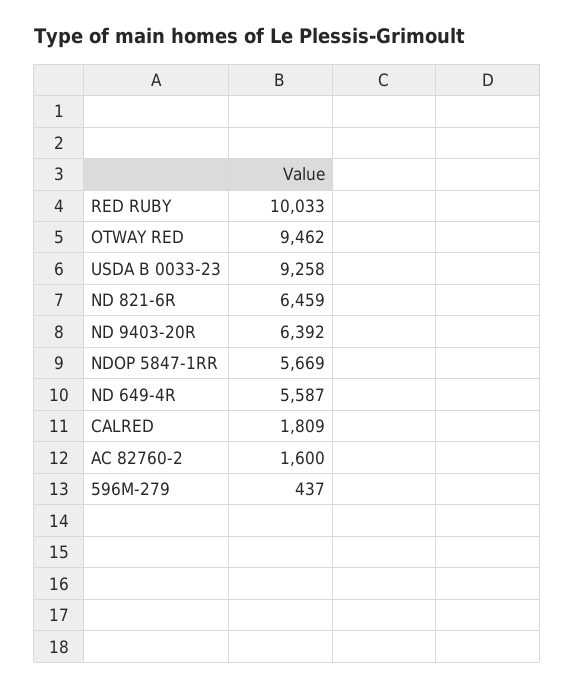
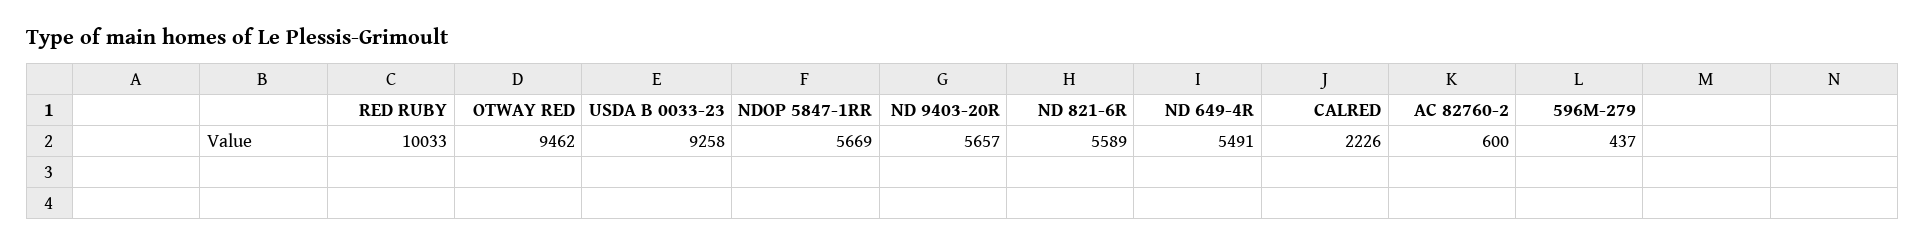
ND 821-6R: 6459 -> 5589
ND 9403-20R: 6392 -> 5657
ND 649-4R: 5587 -> 5491
CALRED: 1809 -> 2226
AC 82760-2: 1600 -> 600

